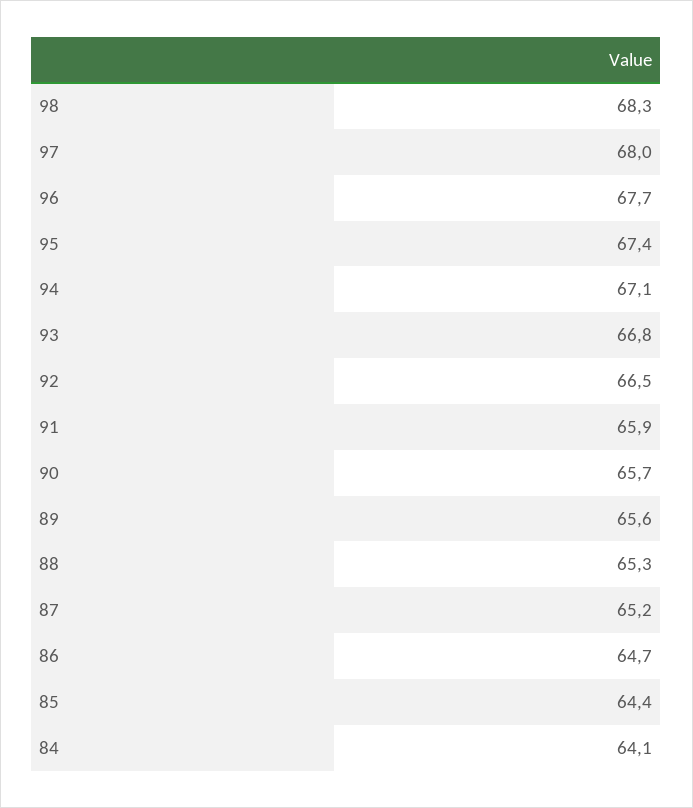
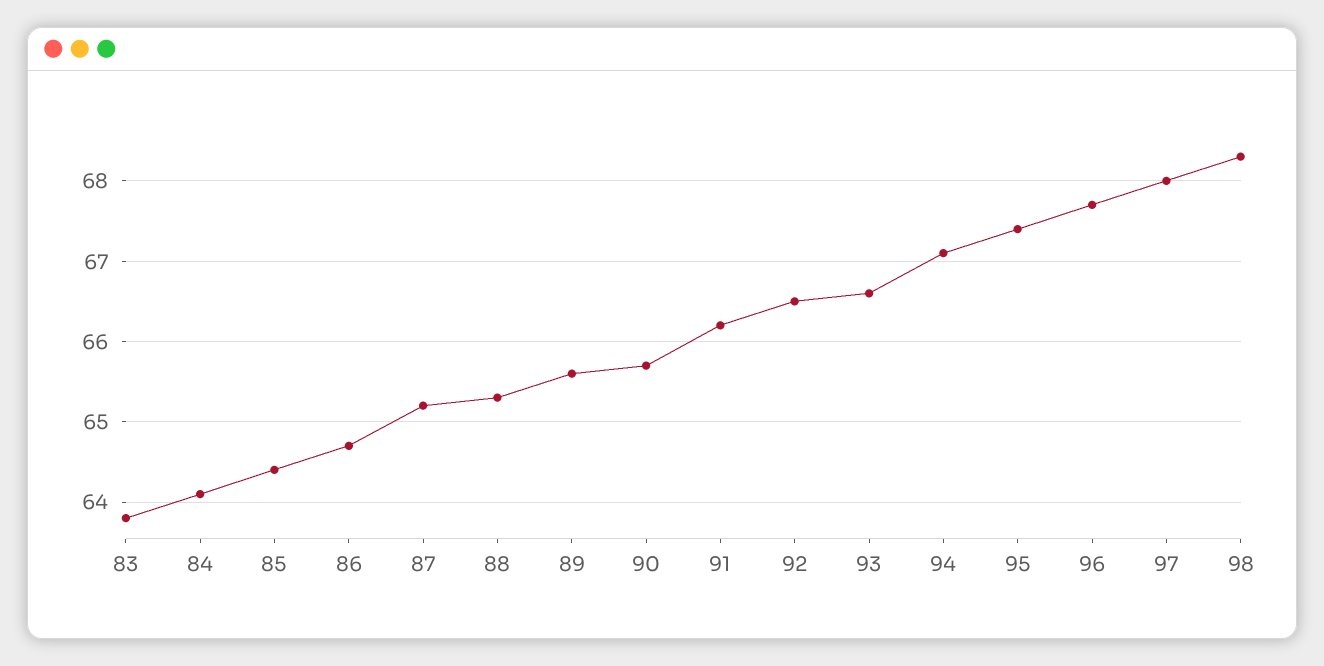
93: 66.8 -> 66.6
91: 65.9 -> 66.2
83: none -> 63.8

